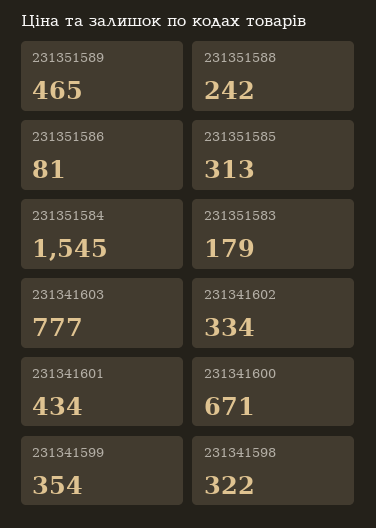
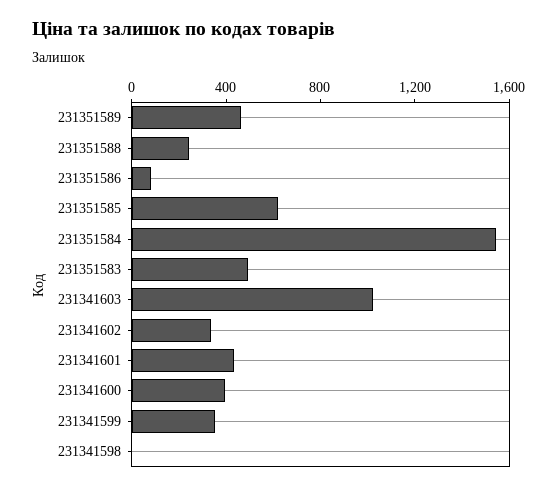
231351585: 313 -> 600
231351583: 179 -> 500
231341603: 777 -> 1000
231341600: 671 -> 400
231341598: 322 -> 0

